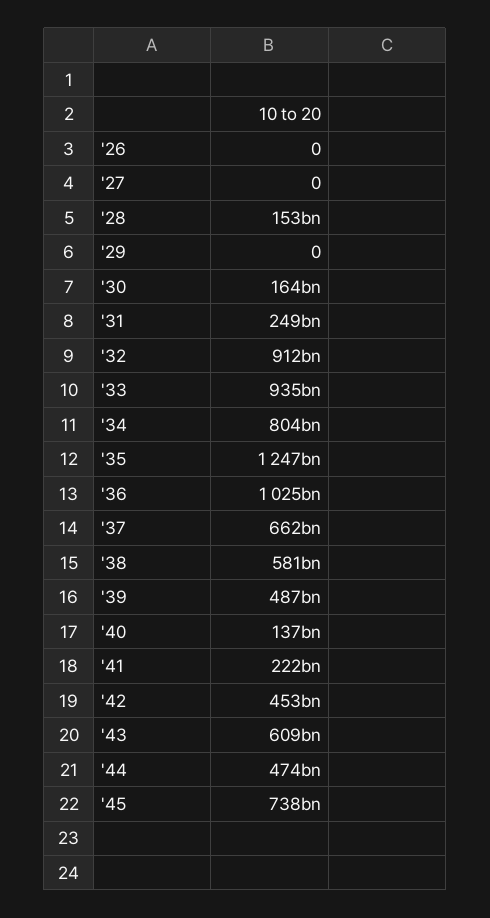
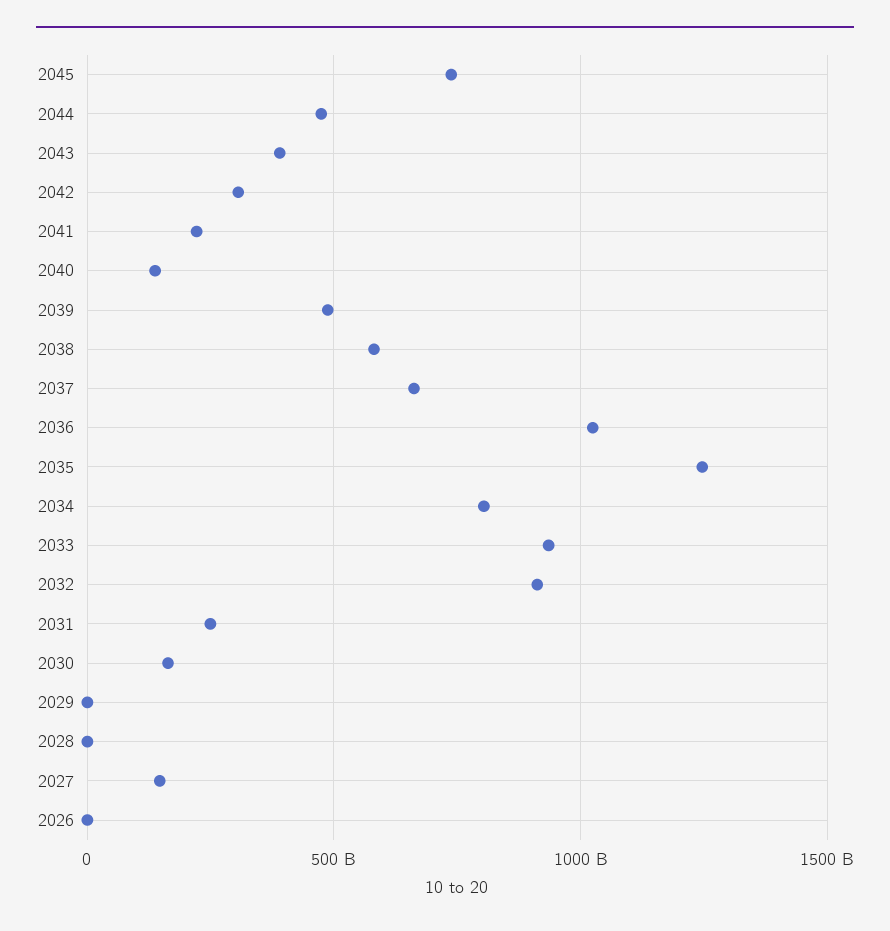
'27: 0 -> 150000000000
'28: 153000000000 -> 0
'42: 453000000000 -> 300000000000
'43: 609000000000 -> 400000000000

